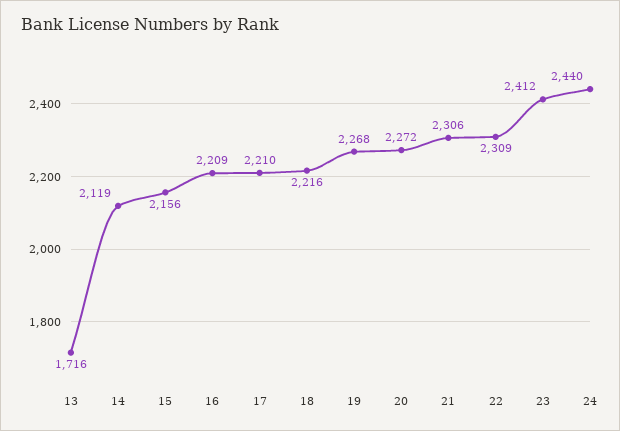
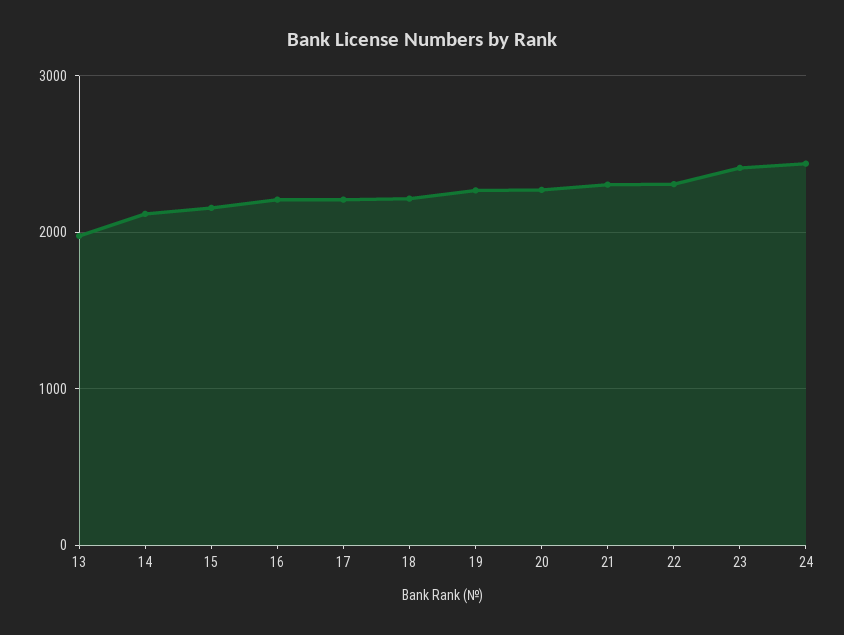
13: 1716 -> 2000

